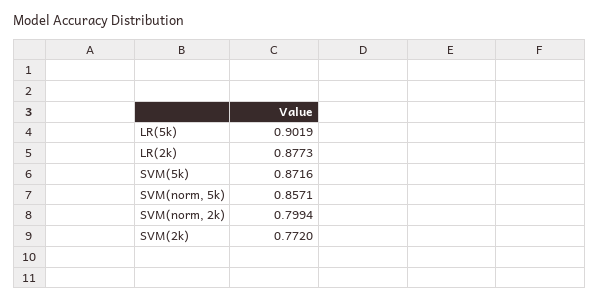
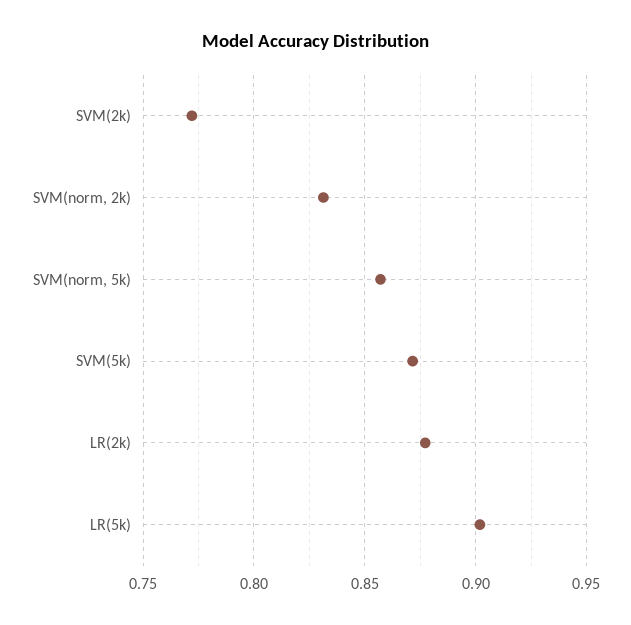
SVM(norm, 2k): 0.7994 -> 0.83

